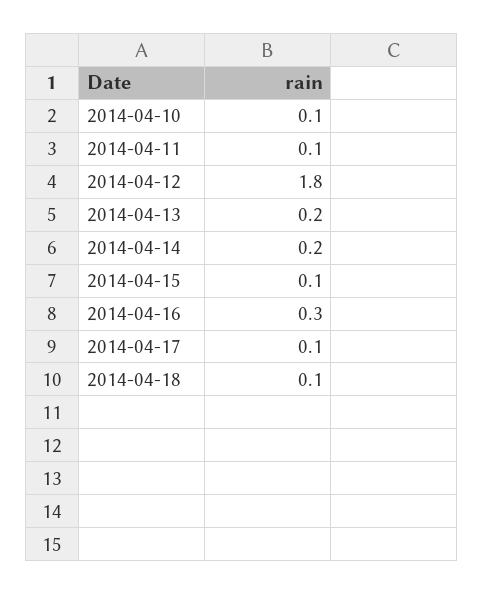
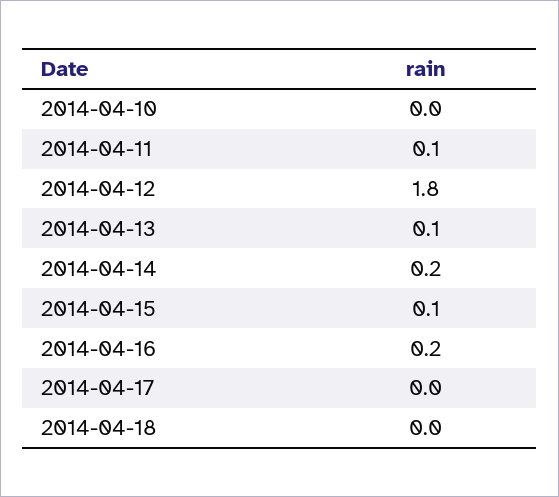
2014-04-10: 0.1 -> 0
2014-04-13: 0.2 -> 0.1
2014-04-16: 0.3 -> 0.2
2014-04-17: 0.1 -> 0
2014-04-18: 0.1 -> 0

